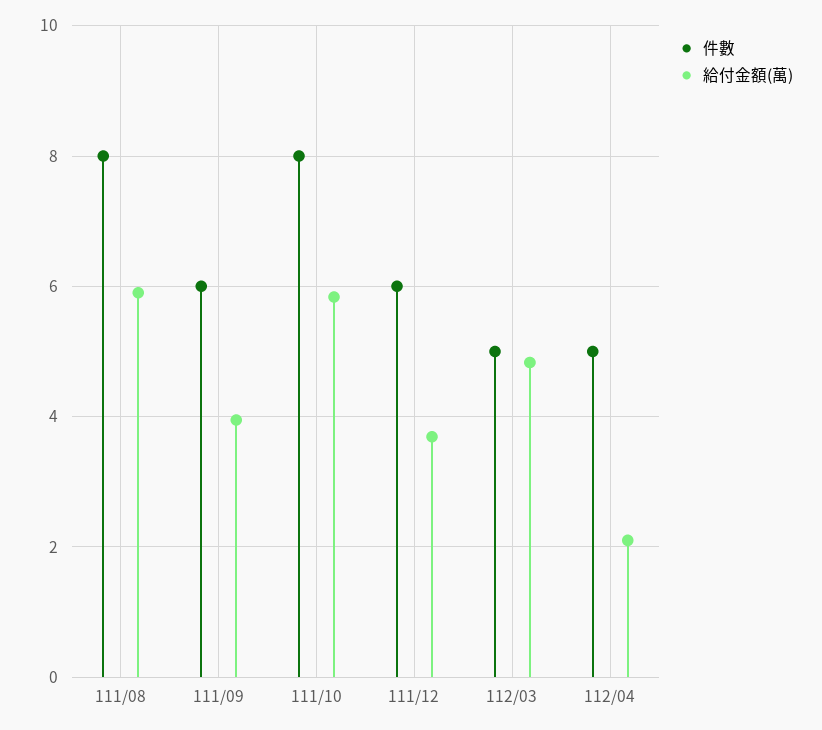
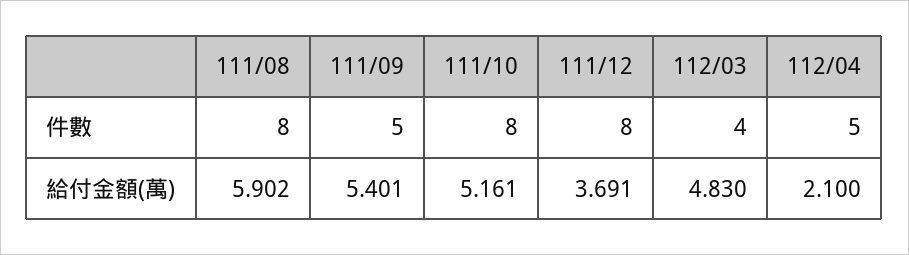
件數, 111/09: 6 -> 5
給付金額(萬), 111/09: 4 -> 5.401
給付金額(萬), 111/10: 5.8 -> 5.161
件數, 111/12: 6 -> 8
件數, 112/03: 5 -> 4

